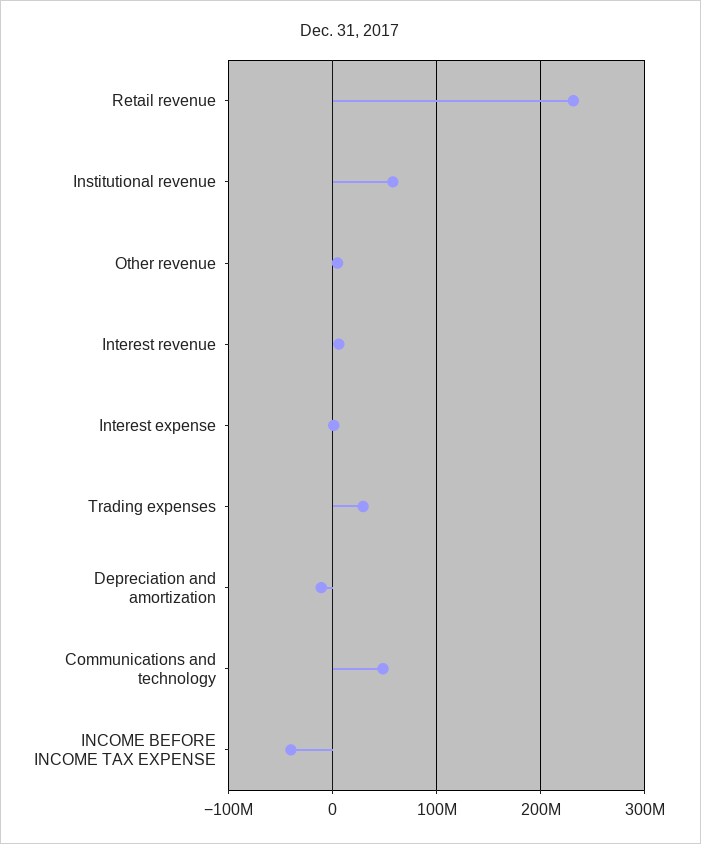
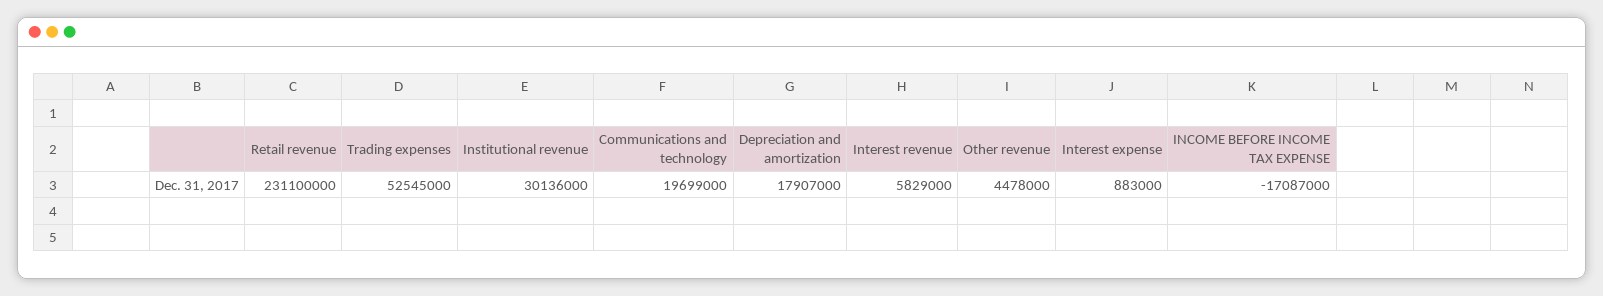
Institutional revenue: 60000000 -> 30136000
Trading expenses: 30000000 -> 52545000
Depreciation and amortization: -10000000 -> 17907000
Communications and technology: 50000000 -> 19699000
INCOME BEFORE INCOME TAX EXPENSE: -40000000 -> -17087000

